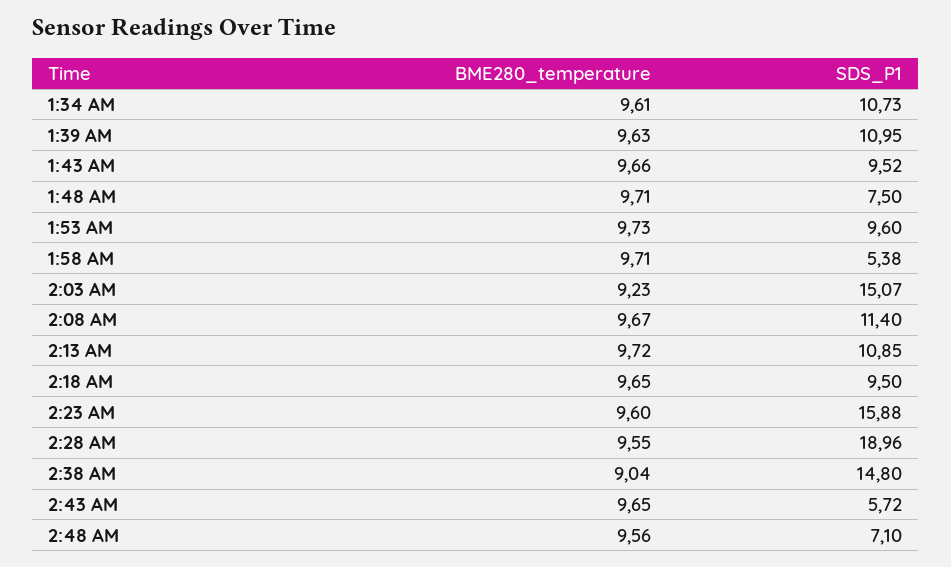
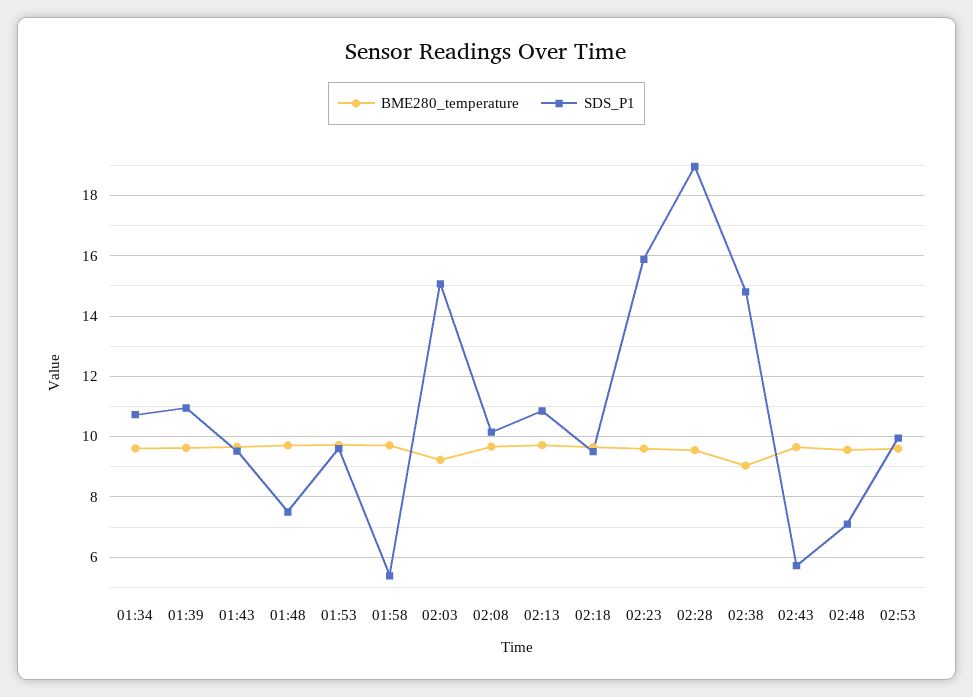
SDS_P1, 2:08 AM: 11.4 -> 10.2
BME280_temperature, 02:53: none -> 9.6
SDS_P1, 02:53: none -> 10

